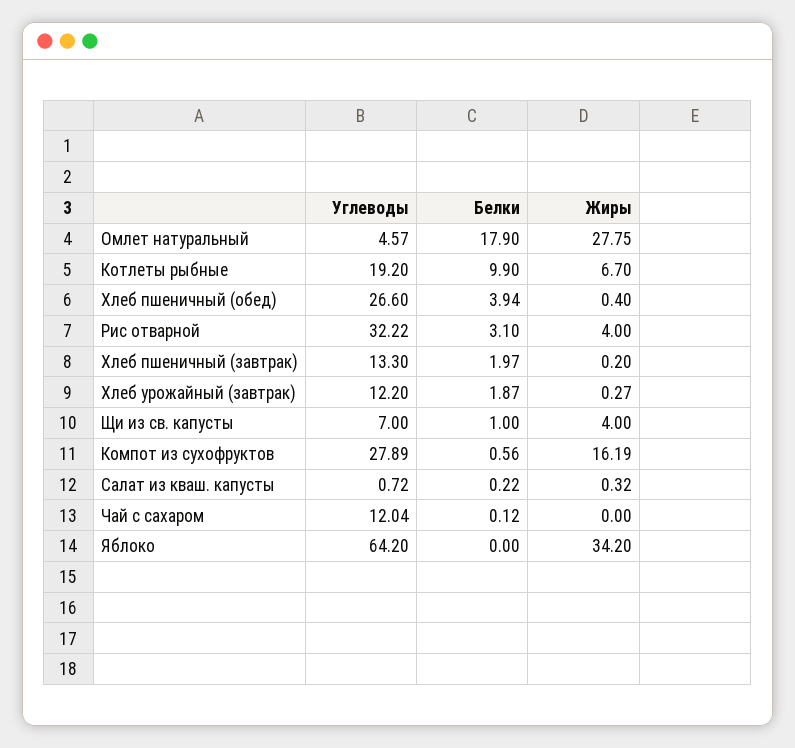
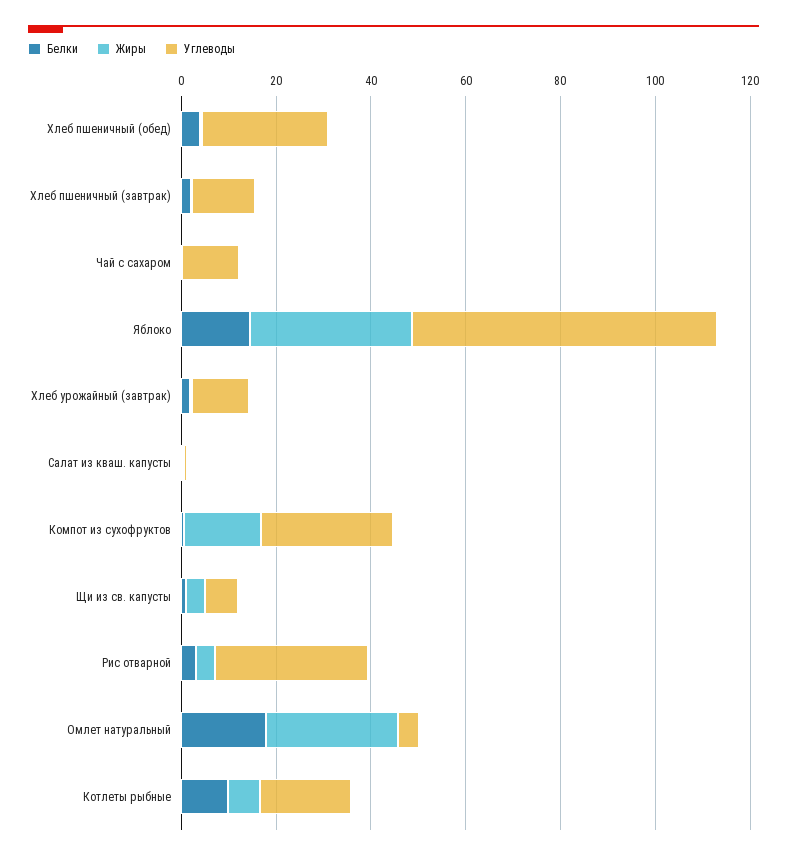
Белки, Яблоко: 0 -> 15

